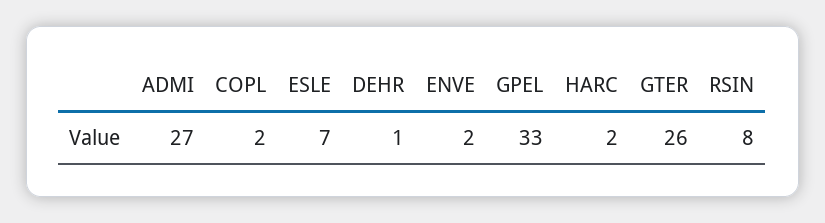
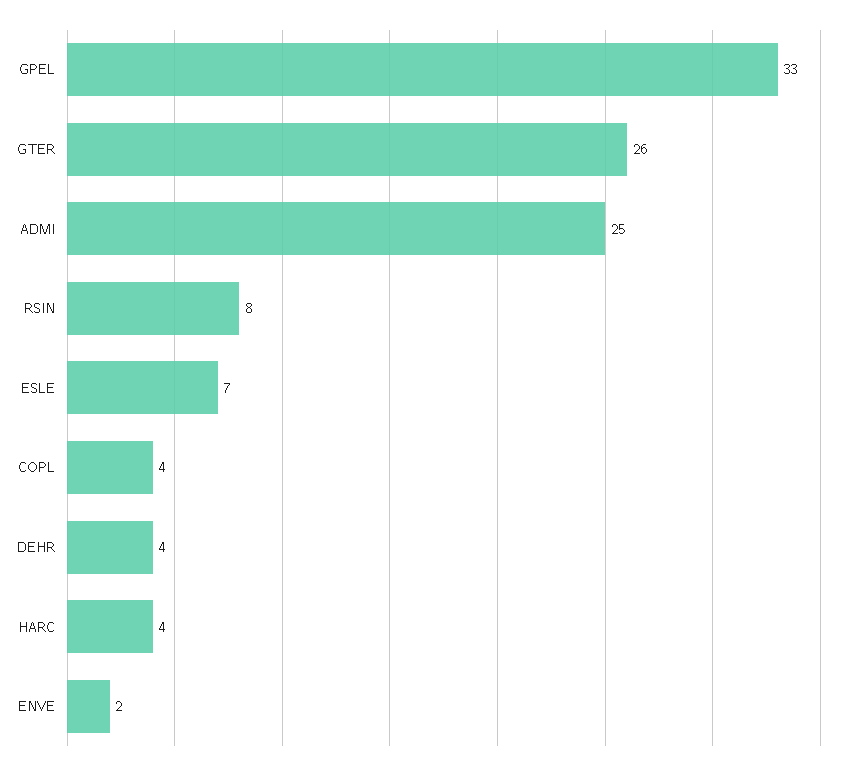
ADMI: 27 -> 25
COPL: 2 -> 4
DEHR: 1 -> 4
HARC: 2 -> 4

